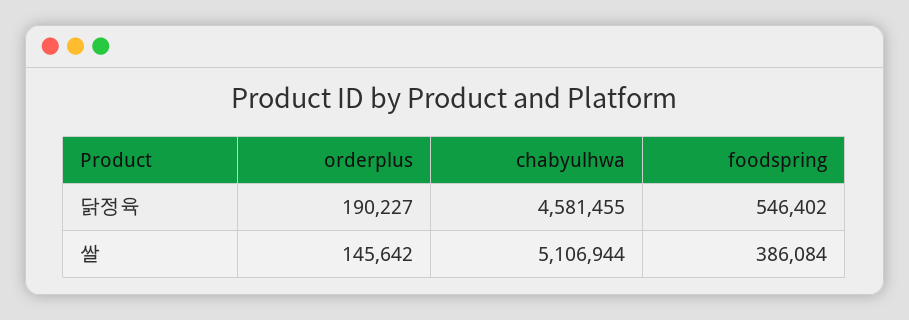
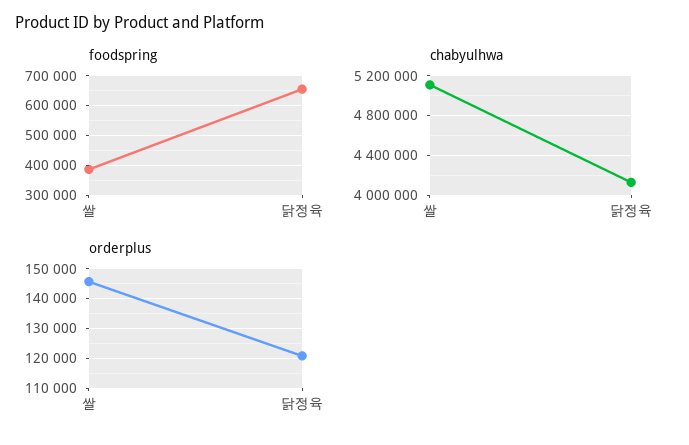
orderplus, 닭정육: 190227 -> 120000
chabyulhwa, 닭정육: 4581455 -> 4100000
foodspring, 닭정육: 546402 -> 650000

